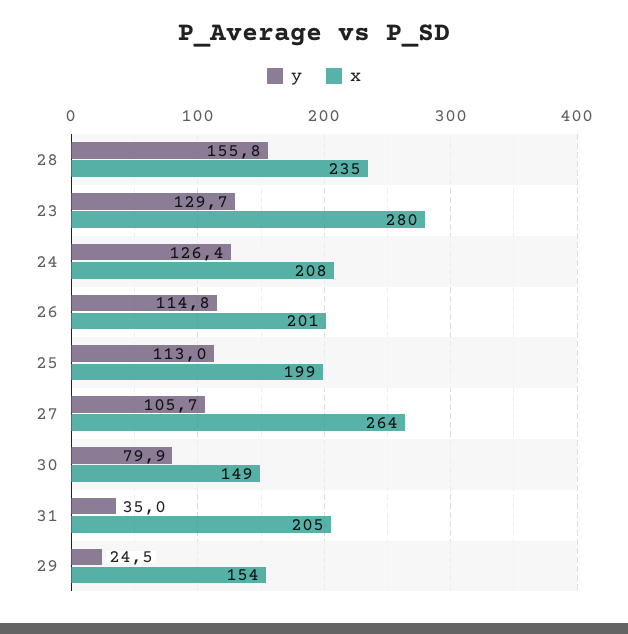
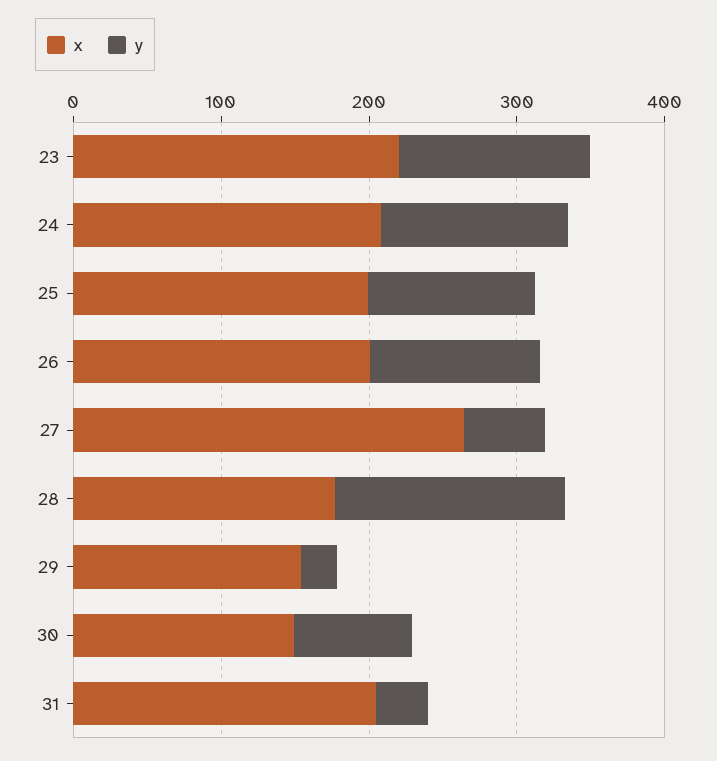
x, 28: 235 -> 180
x, 23: 280 -> 220
y, 27: 105.7 -> 60

